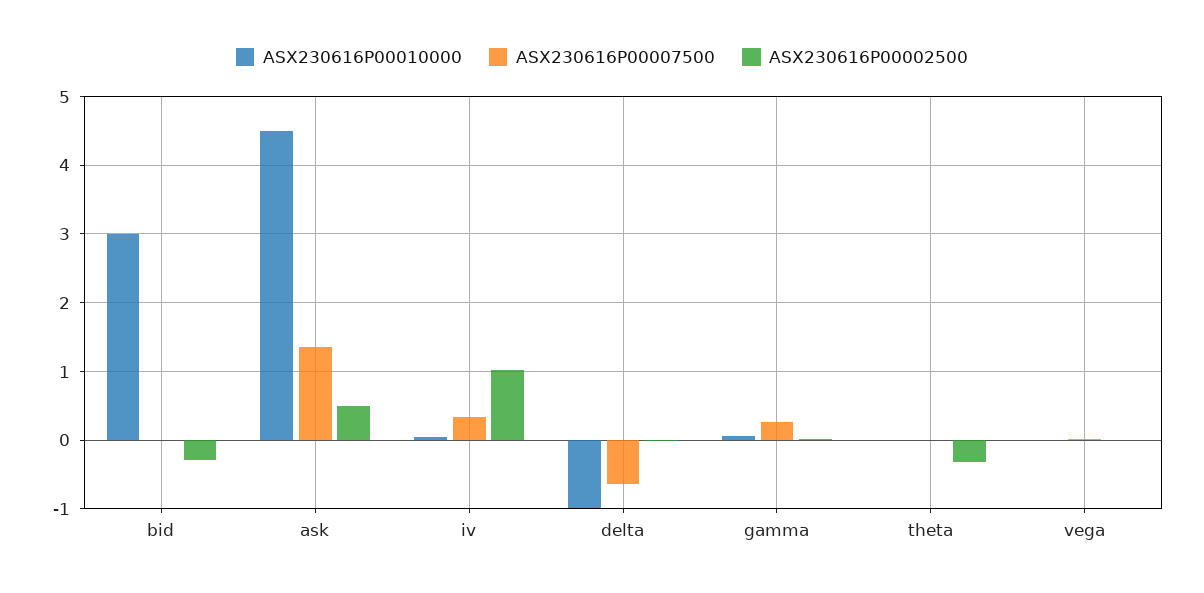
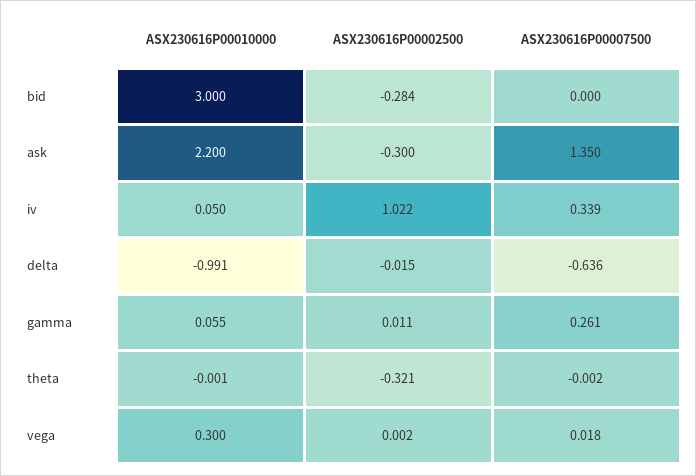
ASX230616P00010000, ask: 4.5 -> 2.2
ASX230616P00002500, ask: 0.5 -> -0.3
ASX230616P00010000, vega: 0 -> 0.3

